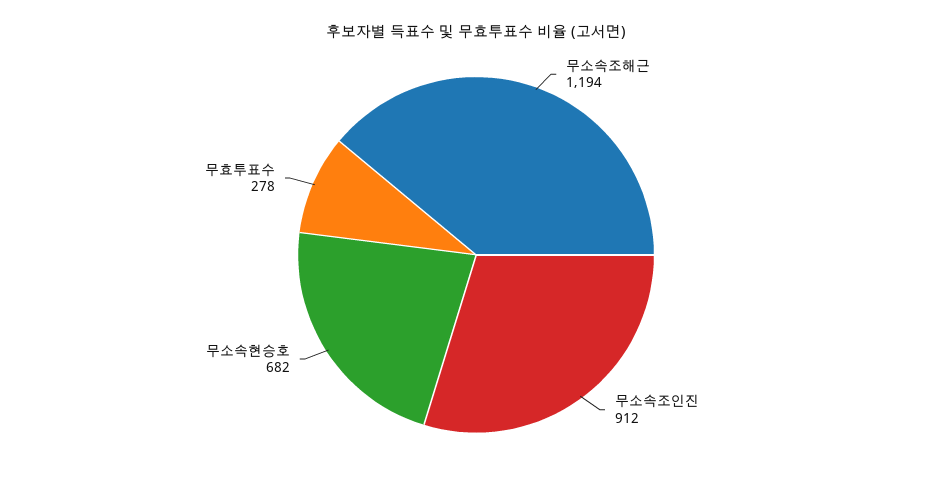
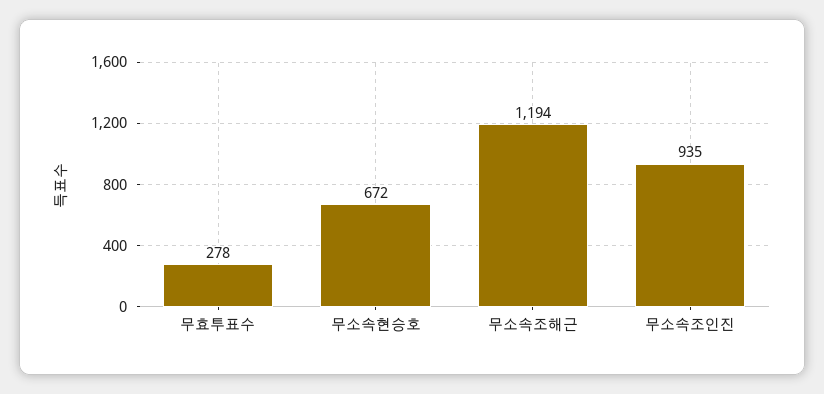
무소속조인진: 912 -> 935
무소속현승호: 682 -> 672

